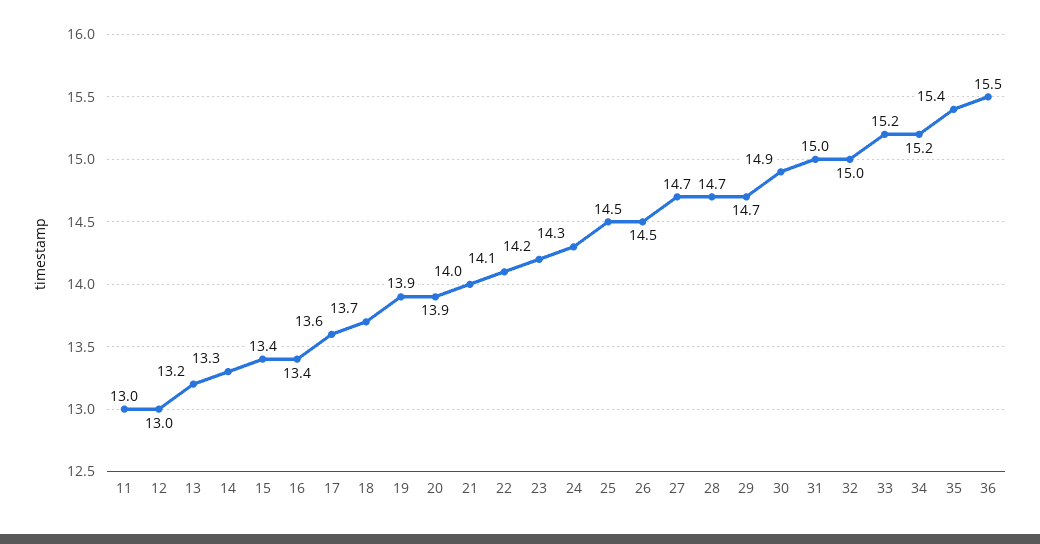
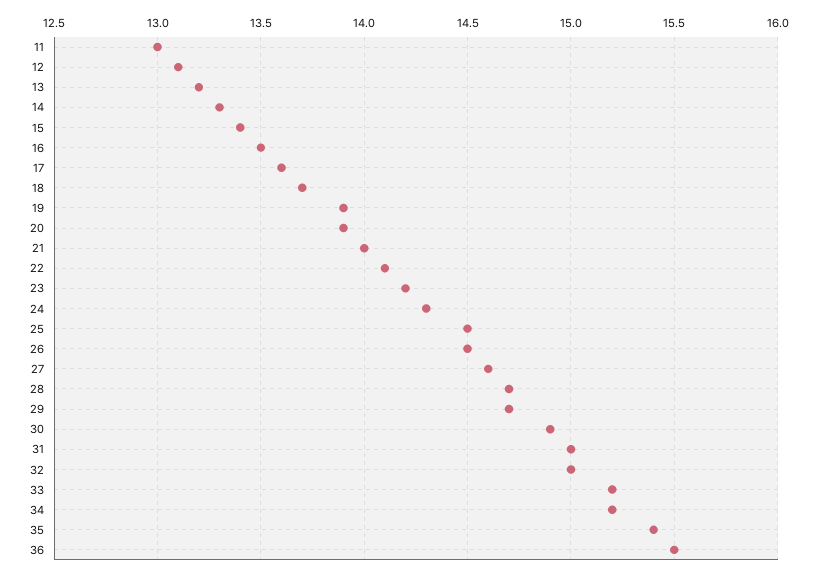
12: 13 -> 13.1
16: 13.4 -> 13.5
27: 14.7 -> 14.6

